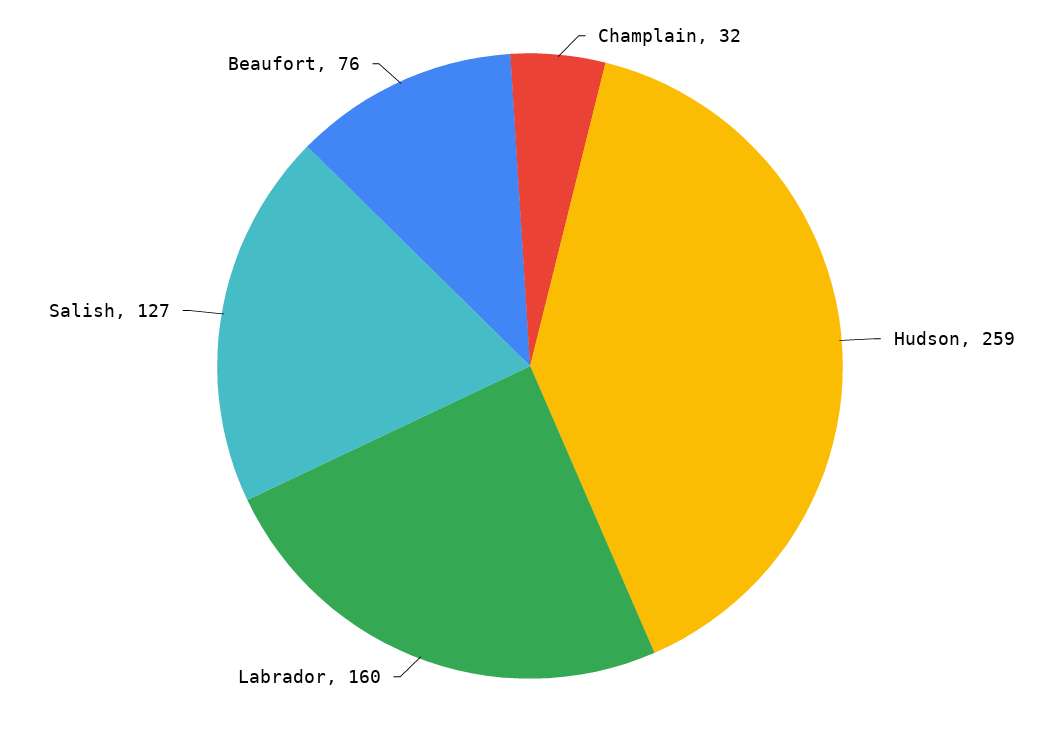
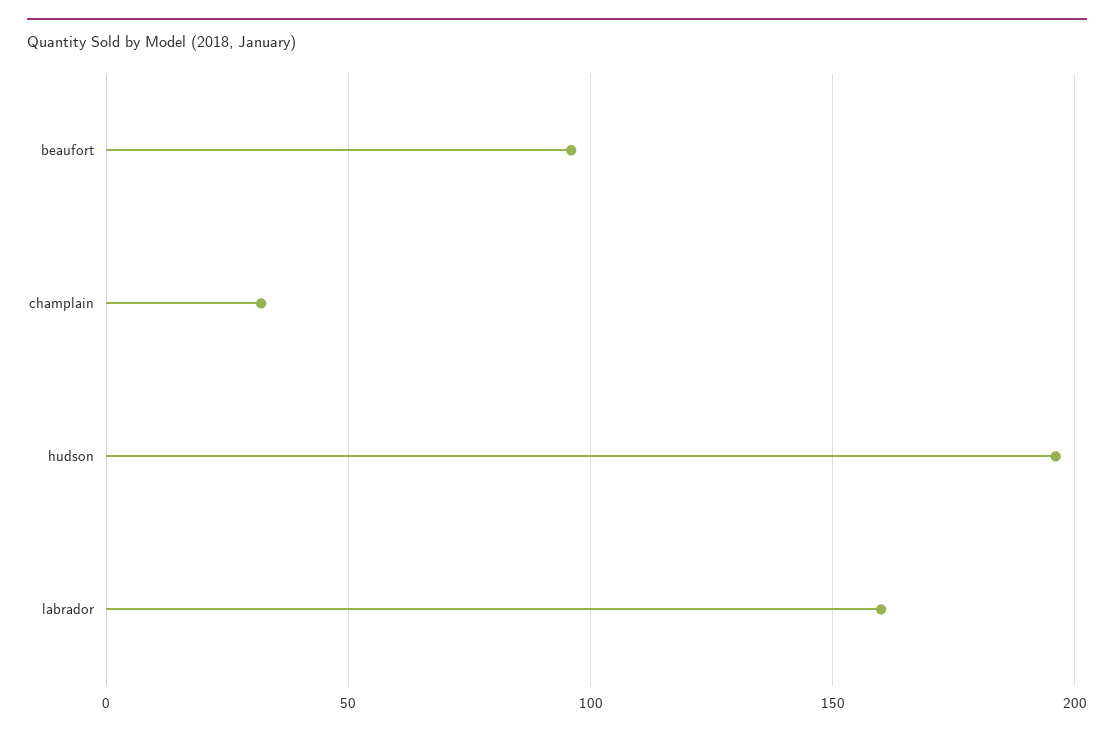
Hudson: 259 -> 195
Salish: 127 -> none
Beaufort: 76 -> 95

